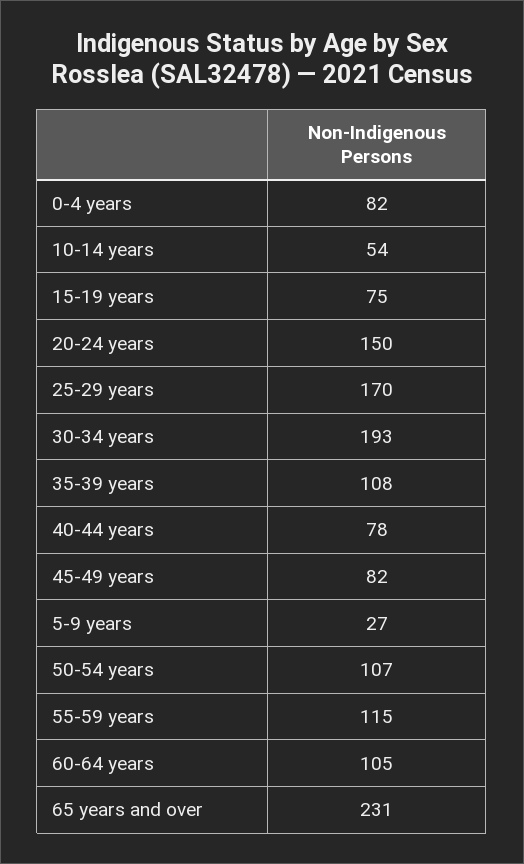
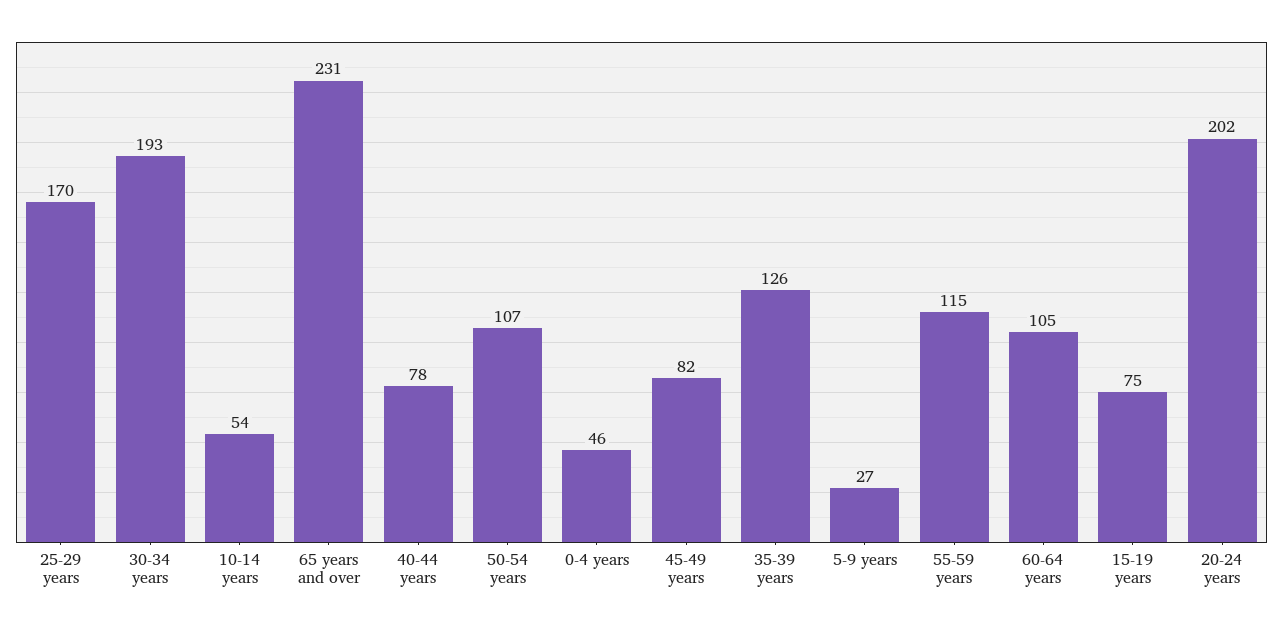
0-4 years: 82 -> 46
20-24 years: 150 -> 202
35-39 years: 108 -> 126

